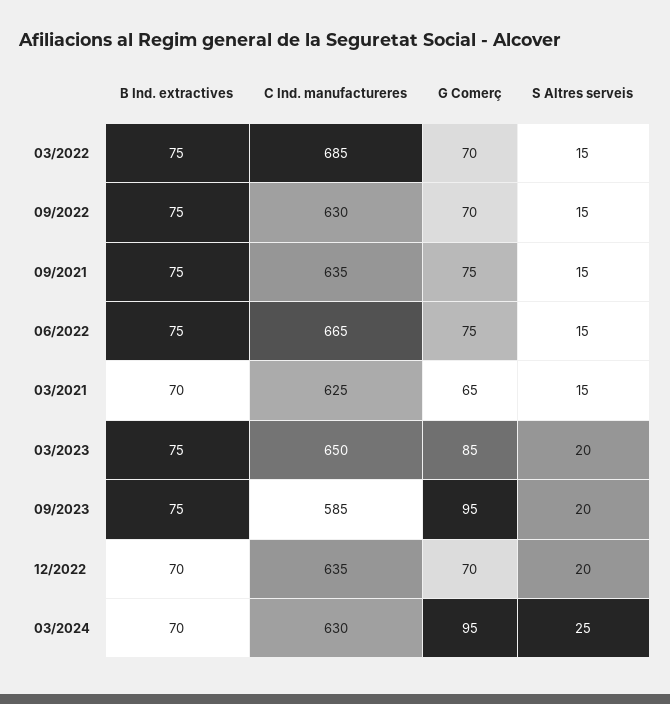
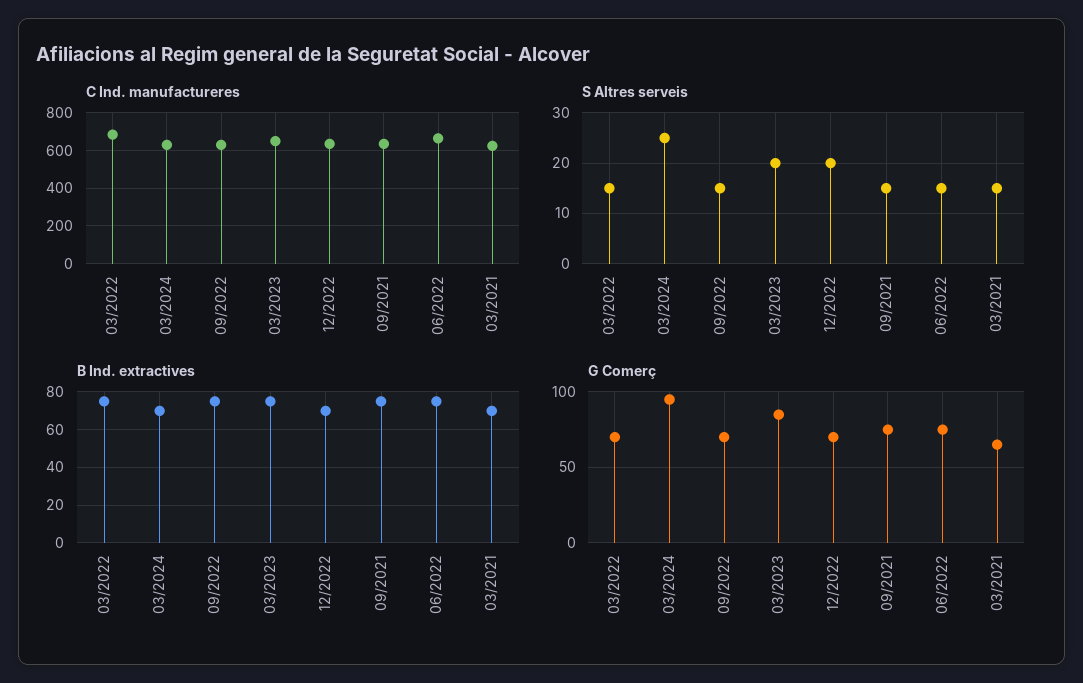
B Ind. extractives, 09/2023: 75 -> none
C Ind. manufactureres, 09/2023: 585 -> none
G Comerç, 09/2023: 95 -> none
S Altres serveis, 09/2023: 20 -> none

